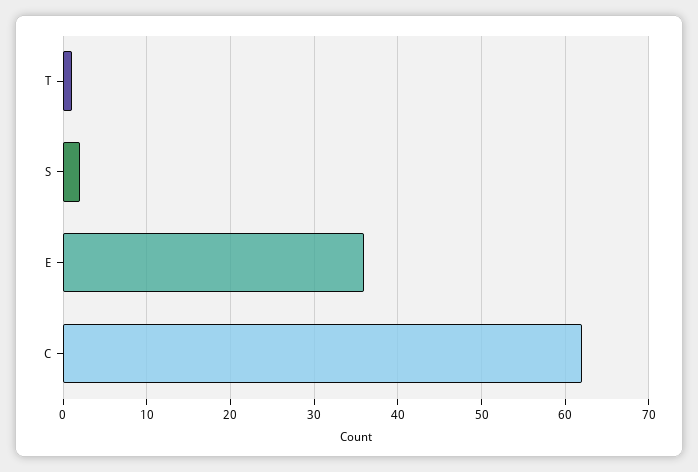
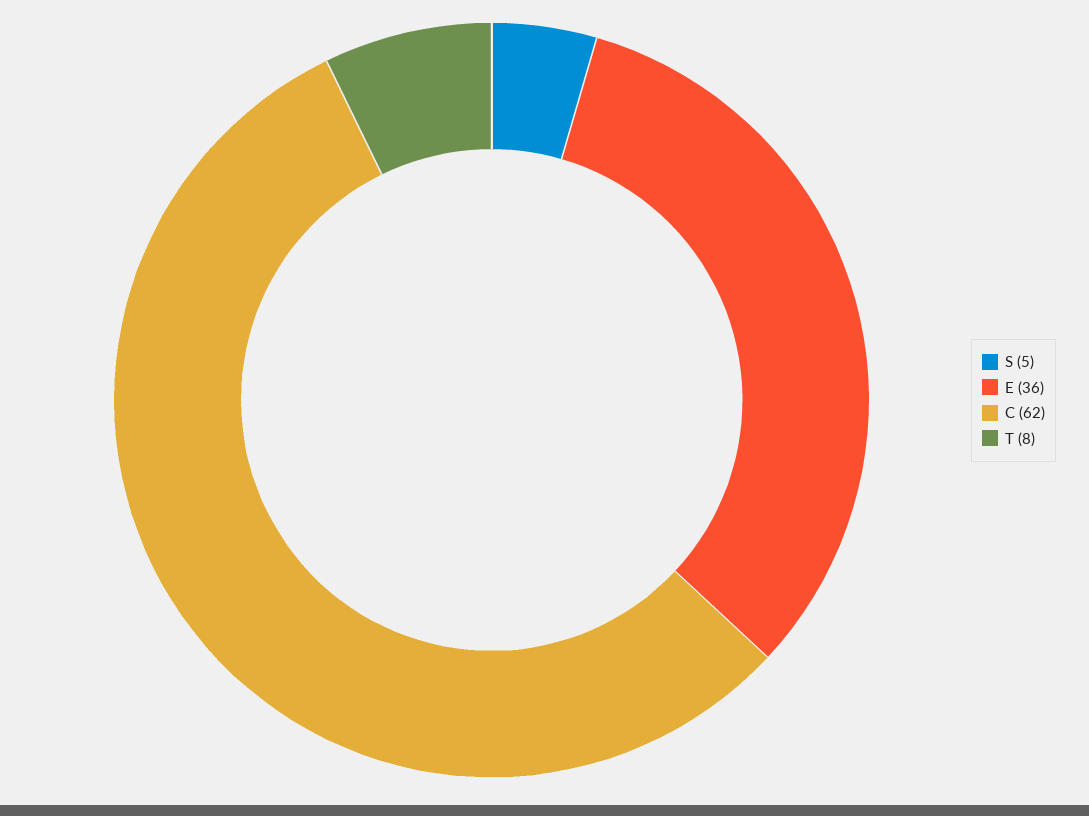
T: 1 -> 8
S: 2 -> 5

